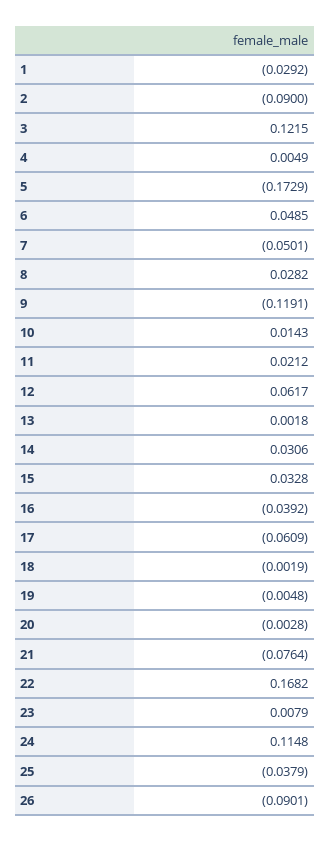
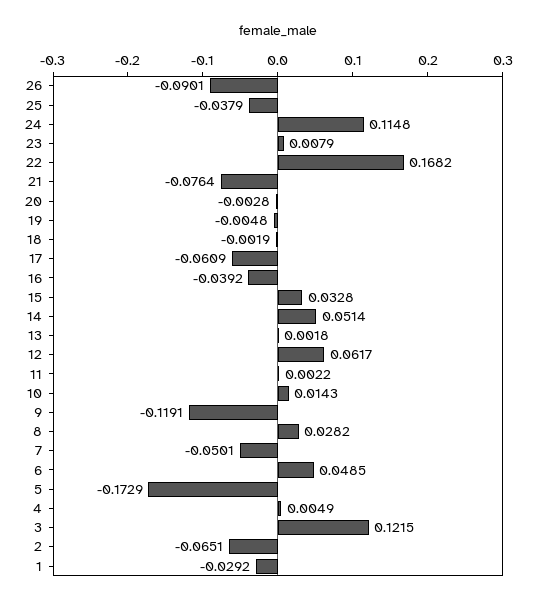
2: -0.09 -> -0.0651
11: 0.0212 -> 0.0022
14: 0.0306 -> 0.0514

